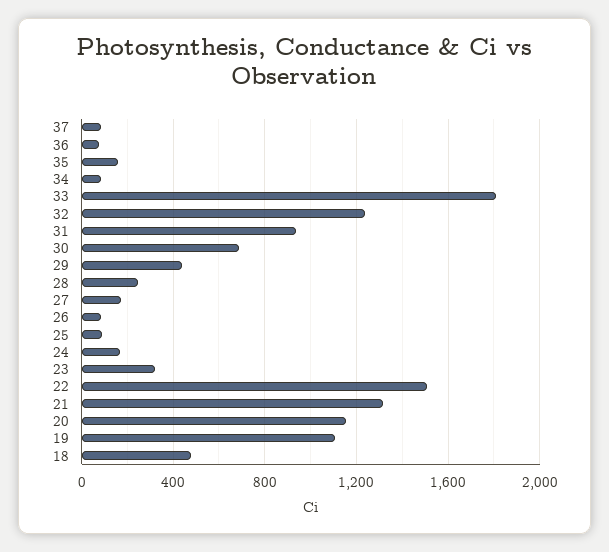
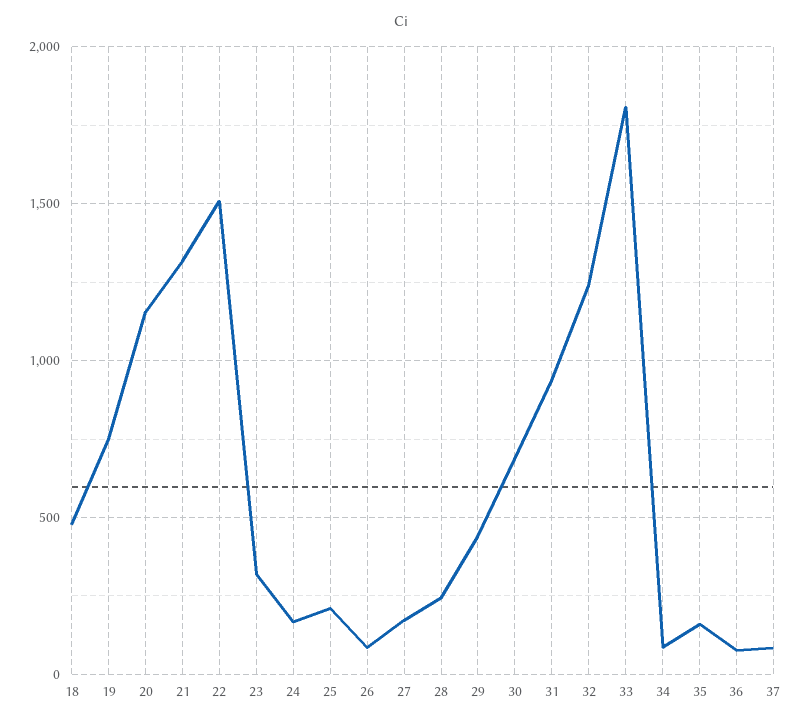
25: 100 -> 200
19: 1100 -> 750

